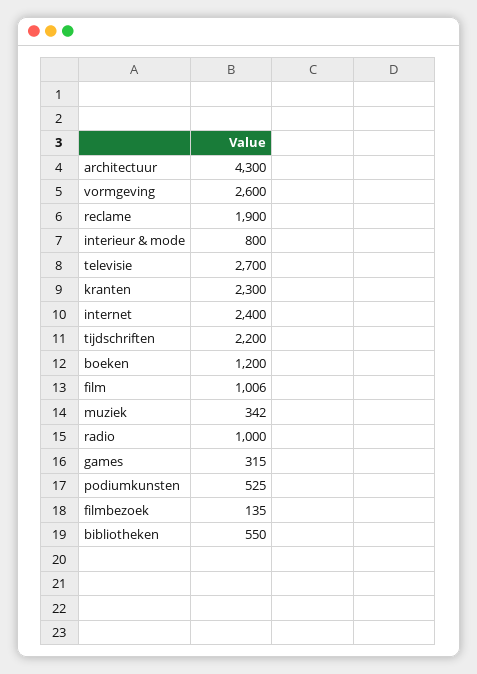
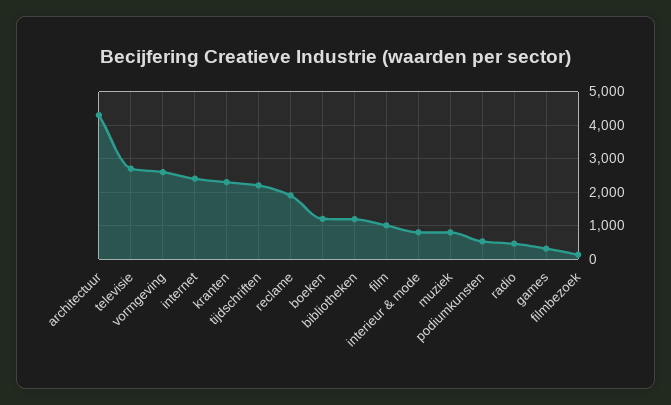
muziek: 342 -> 800
radio: 1000 -> 400
bibliotheken: 550 -> 1200

